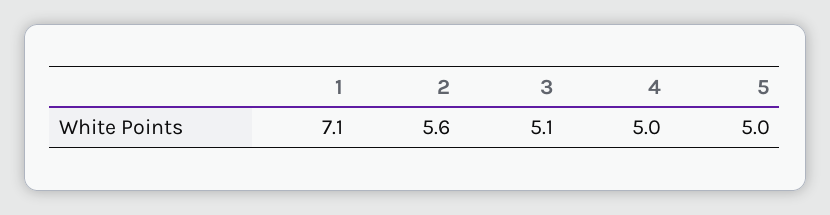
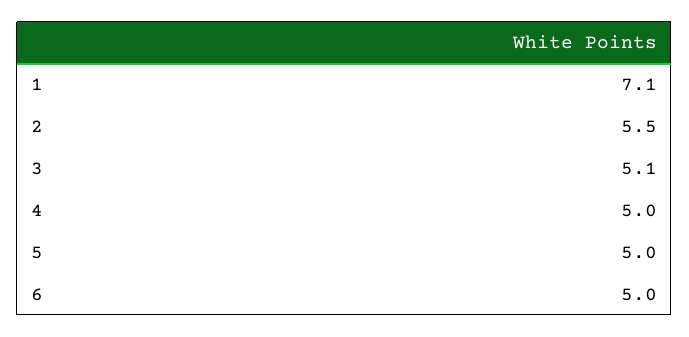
2: 5.6 -> 5.5
6: none -> 5

